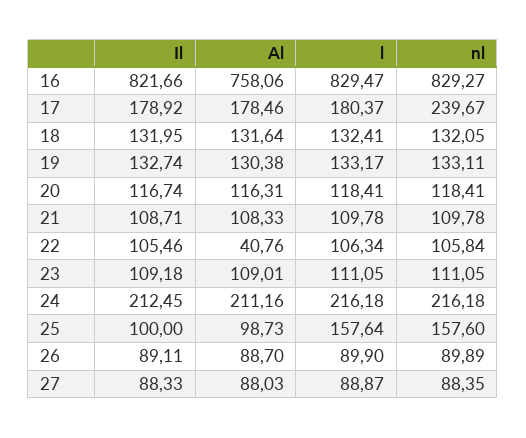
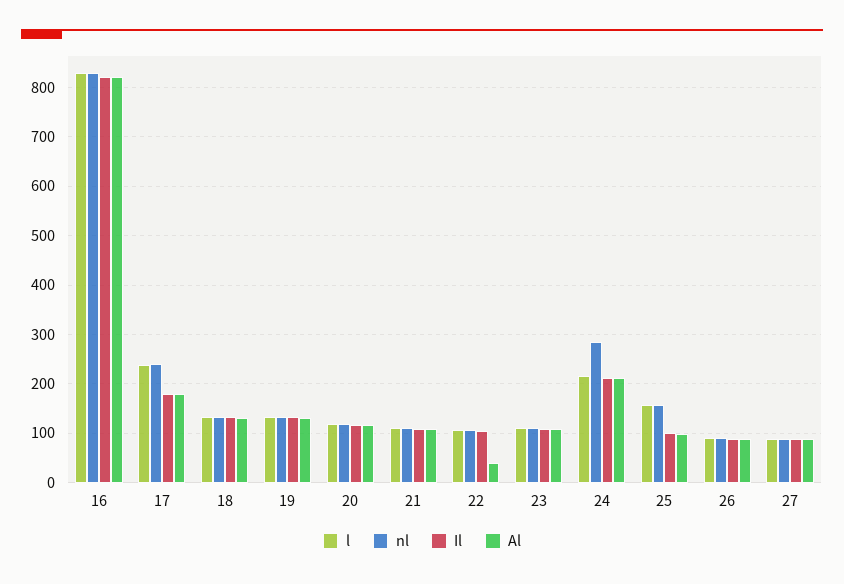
Al, 16: 758.06 -> 820
l, 17: 180.37 -> 240
nl, 24: 216.18 -> 280

